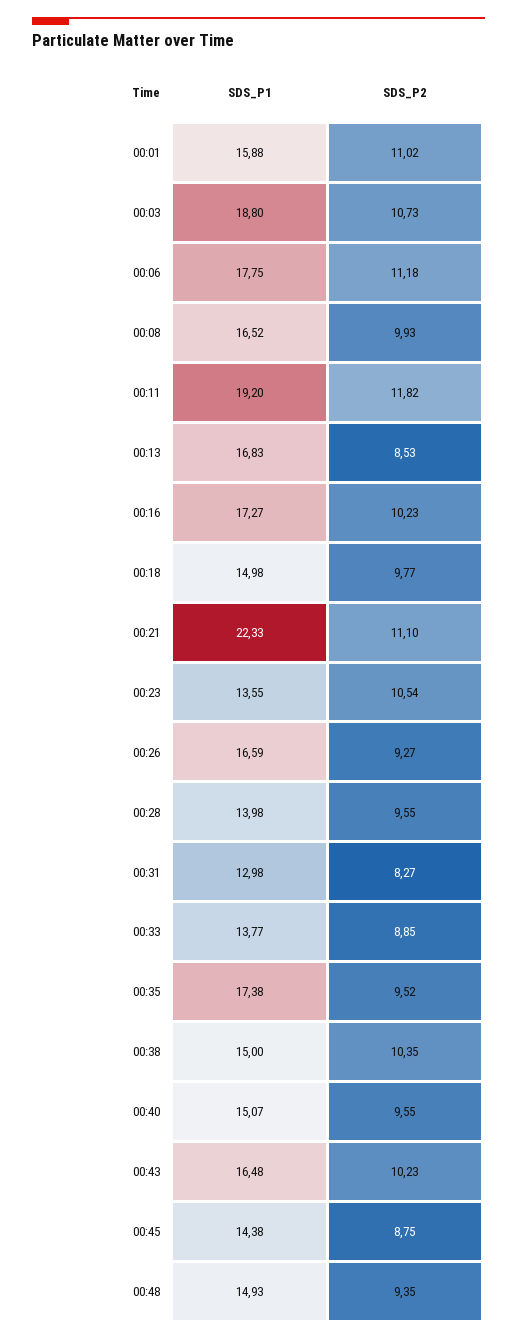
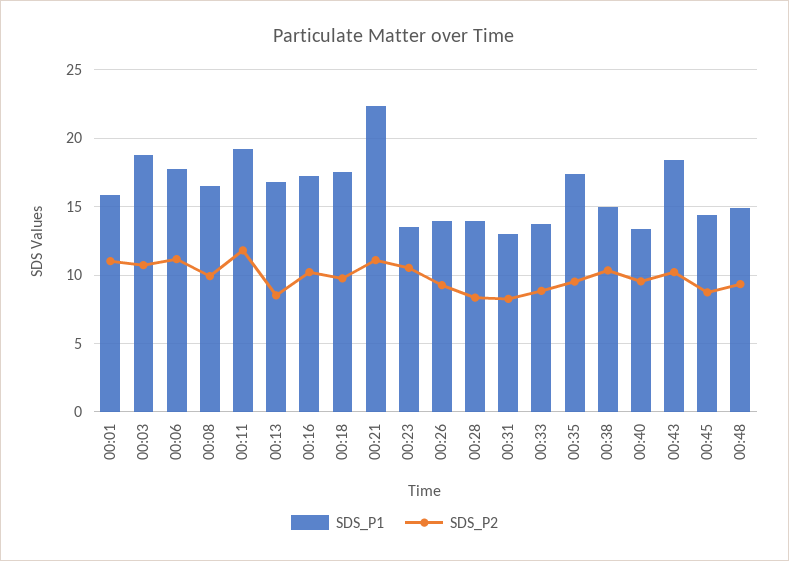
SDS_P1, 00:18: 14.98 -> 17.5
SDS_P1, 00:26: 16.59 -> 14
SDS_P2, 00:28: 9.55 -> 8.5
SDS_P1, 00:40: 15.07 -> 13.5
SDS_P1, 00:43: 16.48 -> 18.5

